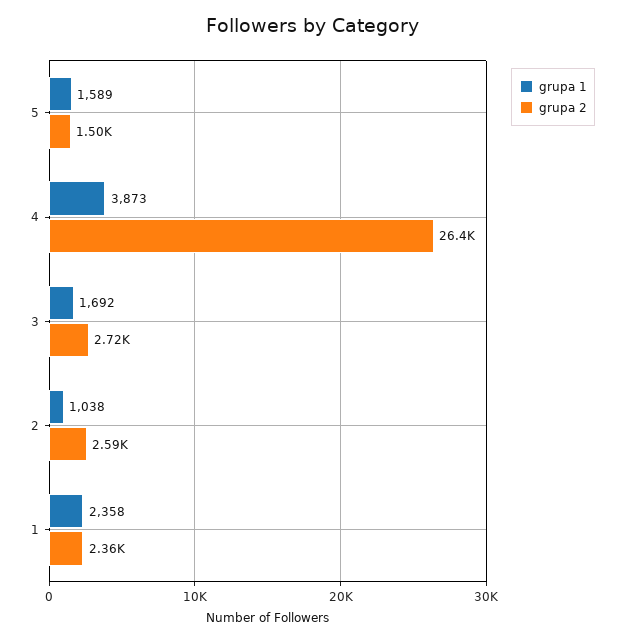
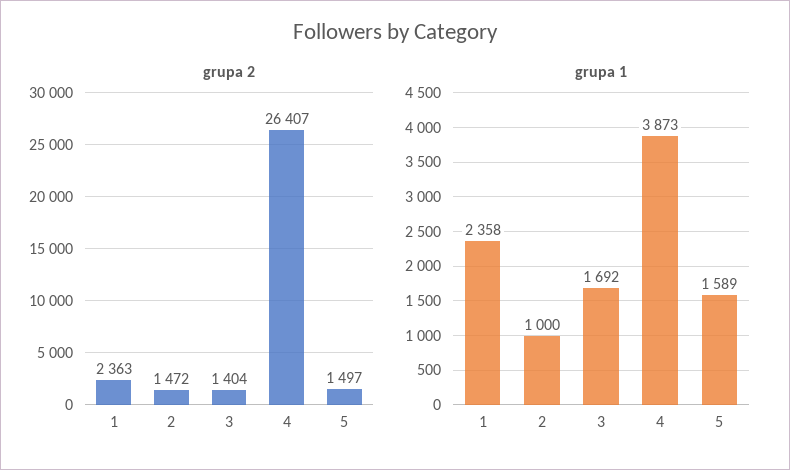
grupa 2, 3: 2720 -> 1404
grupa 1, 2: 1038 -> 1000
grupa 2, 2: 2590 -> 1472

